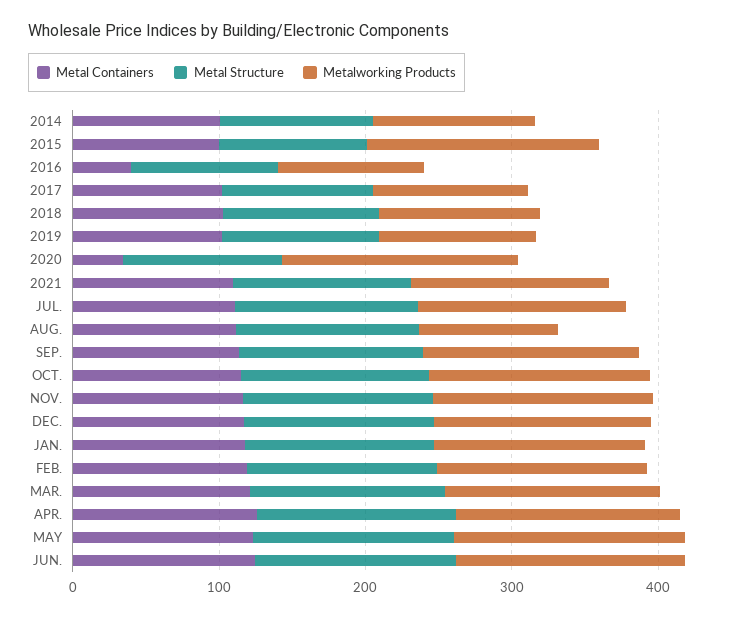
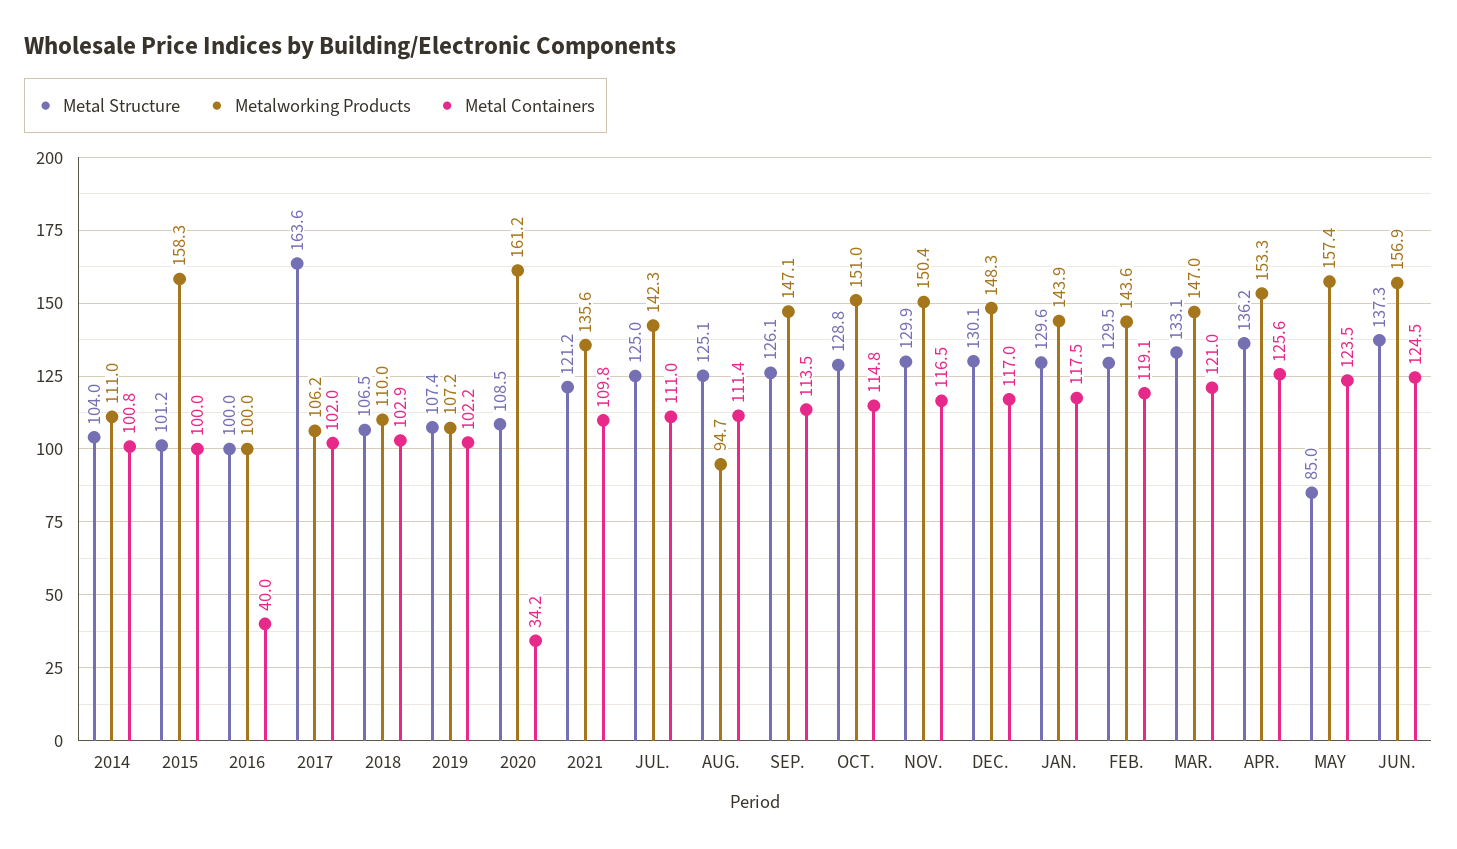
Metal Structure, 2017: 100 -> 163.6
Metal Structure, MAY: 140 -> 85

